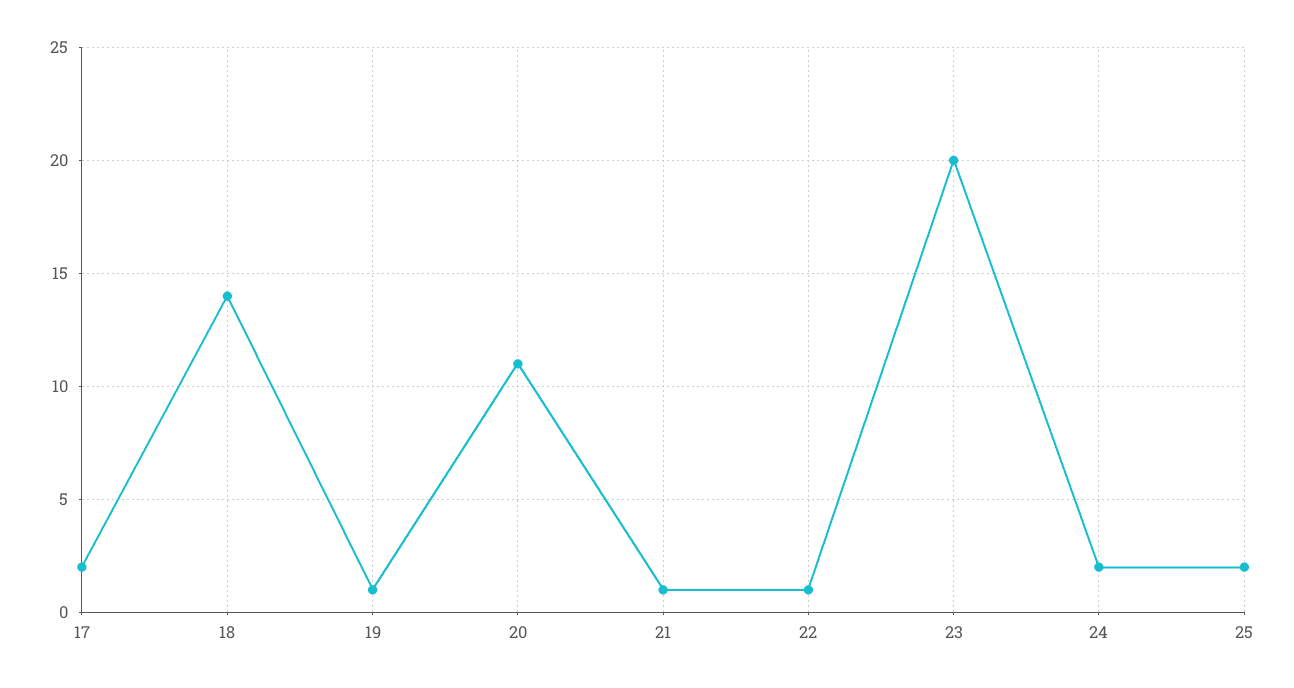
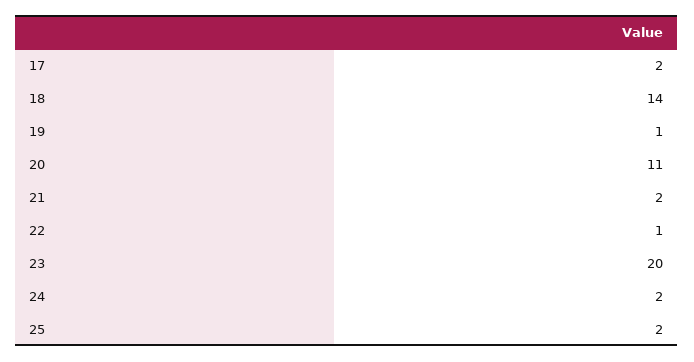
21: 1 -> 2

